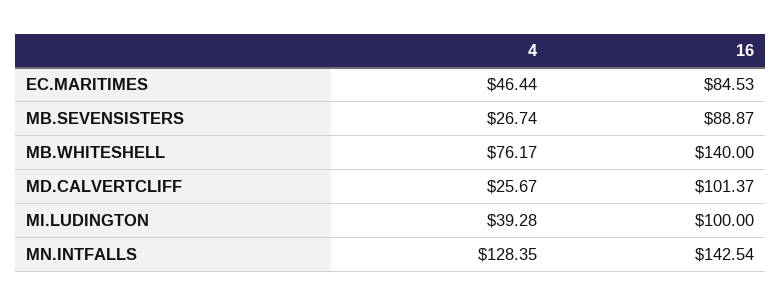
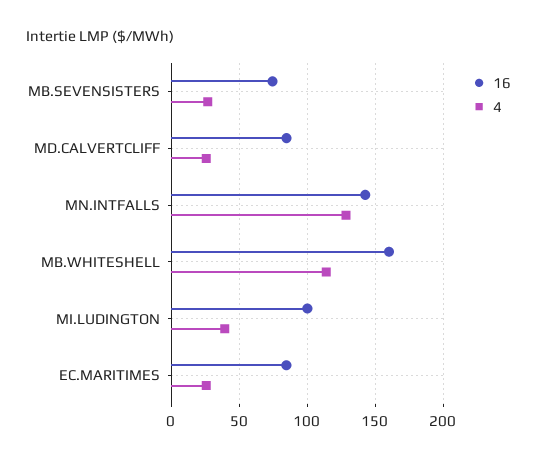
4, EC.MARITIMES: 46.44 -> 25
16, MB.SEVENSISTERS: 88.87 -> 75
4, MB.WHITESHELL: 76.17 -> 115
16, MB.WHITESHELL: 140 -> 160
16, MD.CALVERTCLIFF: 101.37 -> 85

